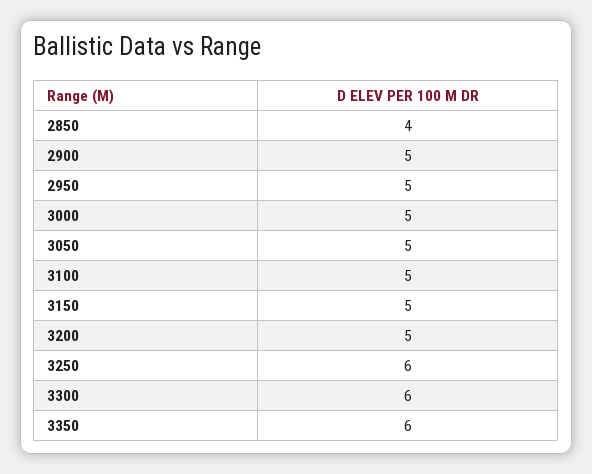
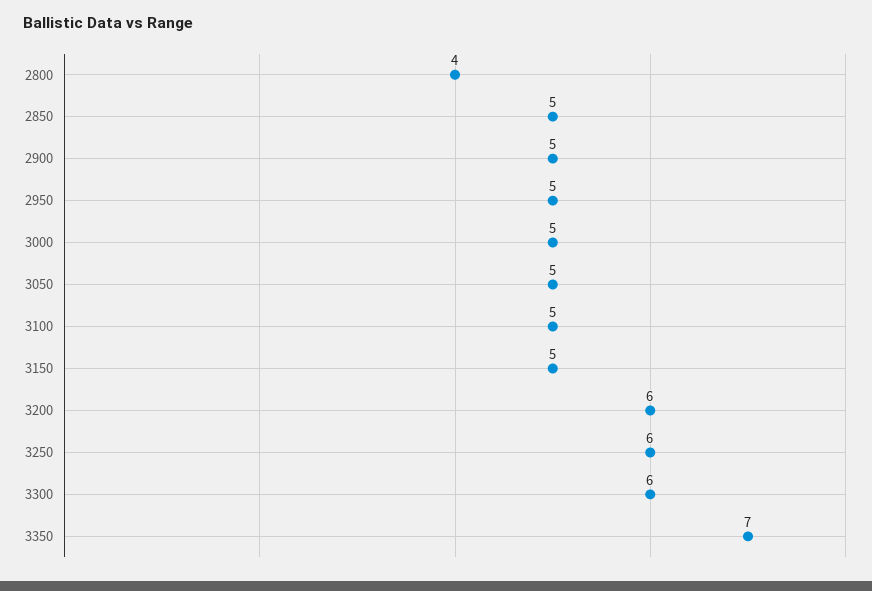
2850: 4 -> 5
3200: 5 -> 6
3350: 6 -> 7
2800: none -> 4

